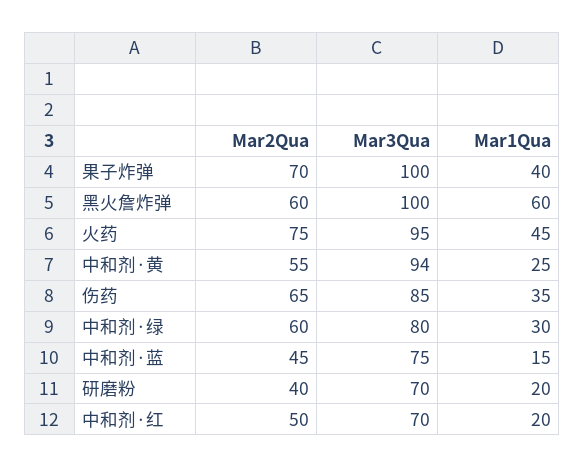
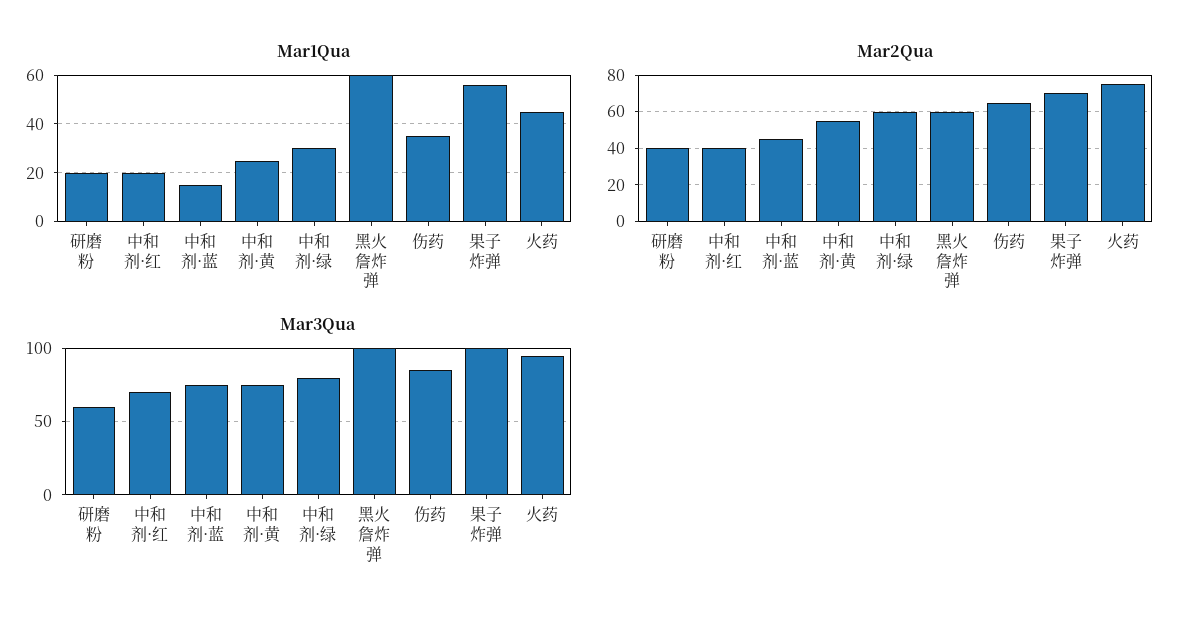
Mar1Qua, 果子炸弹: 40 -> 55
Mar3Qua, 中和剂·黄: 94 -> 75
Mar3Qua, 研磨粉: 70 -> 60
Mar2Qua, 中和剂·红: 50 -> 40

